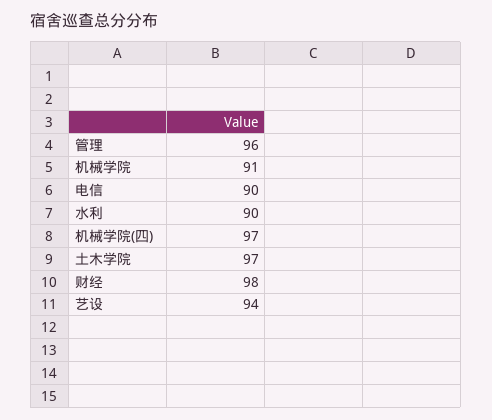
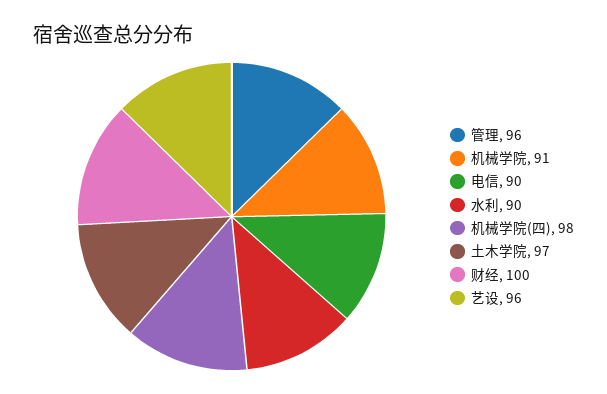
机械学院(四): 97 -> 98
财经: 98 -> 100
艺设: 94 -> 96

